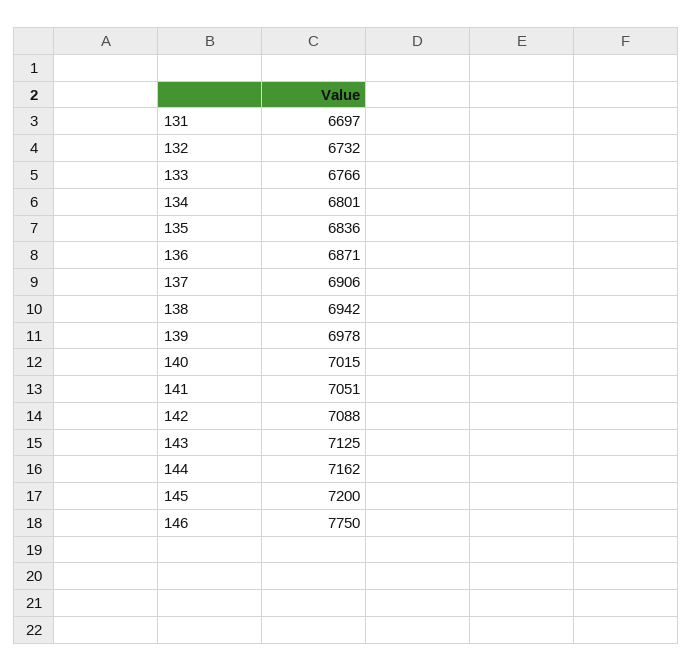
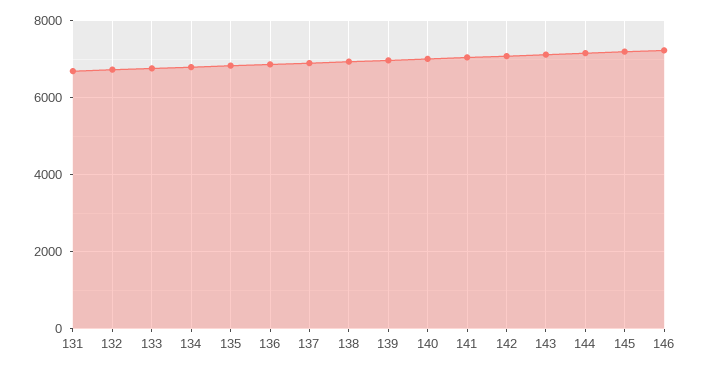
146: 7750 -> 7200

